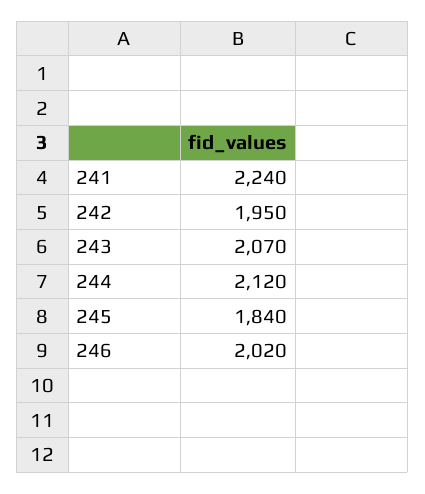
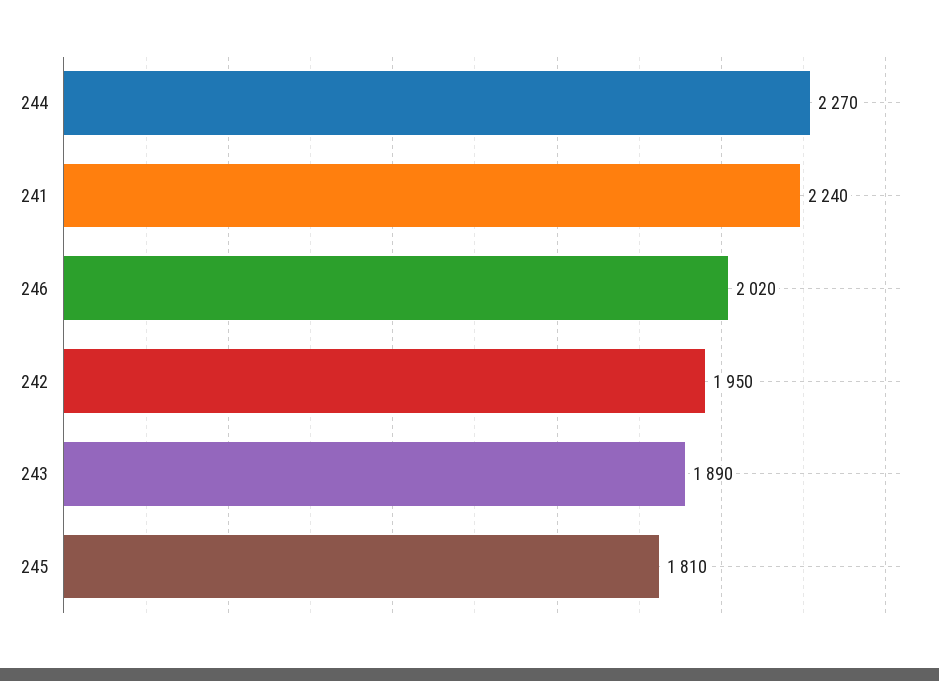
243: 2070 -> 1890
244: 2120 -> 2270
245: 1840 -> 1810

